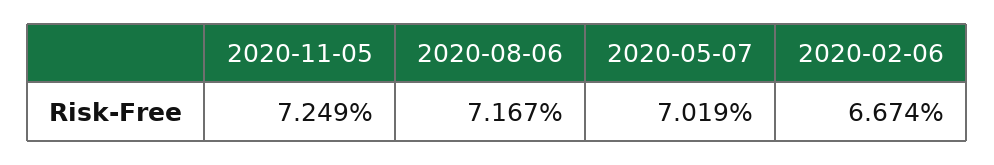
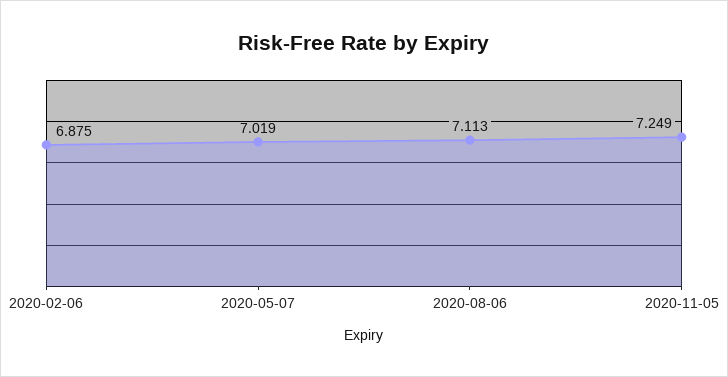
2020-08-06: 7.167 -> 7.113
2020-02-06: 6.674 -> 6.875

